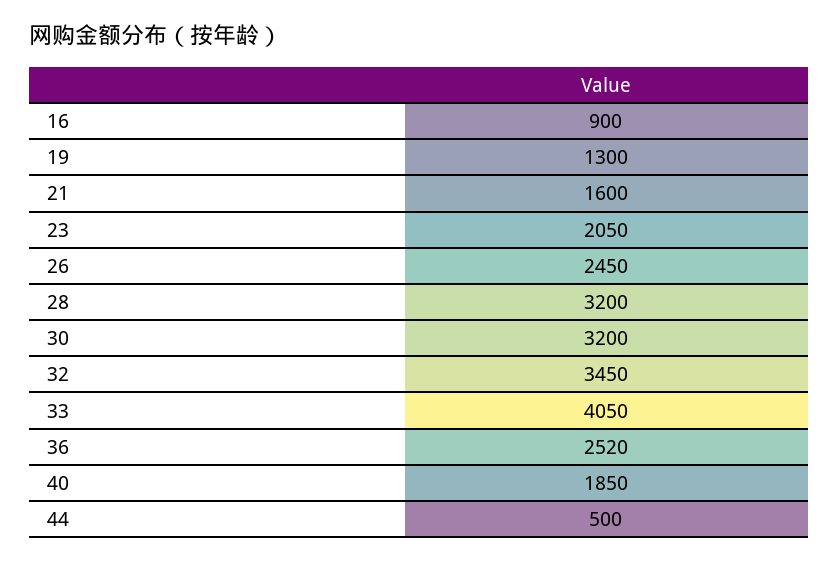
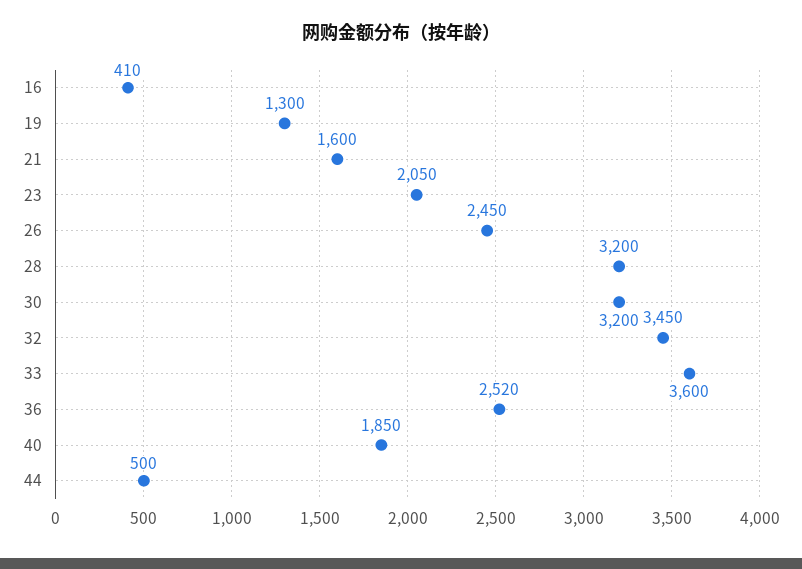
16: 900 -> 410
33: 4050 -> 3600

